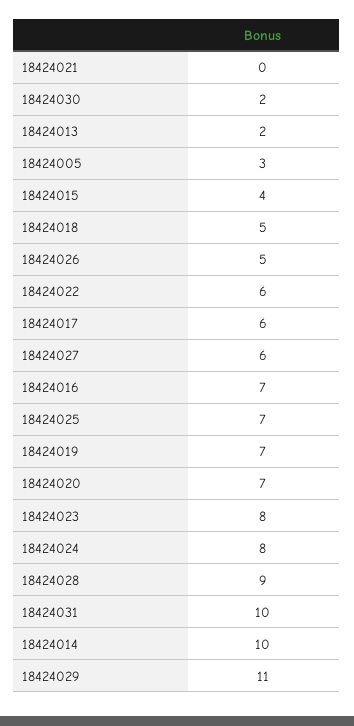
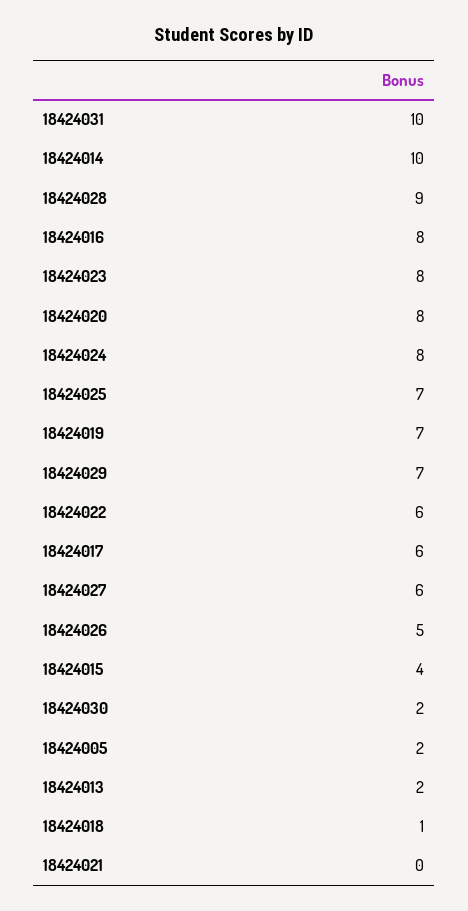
18424005: 3 -> 2
18424018: 5 -> 1
18424016: 7 -> 8
18424020: 7 -> 8
18424029: 11 -> 7

